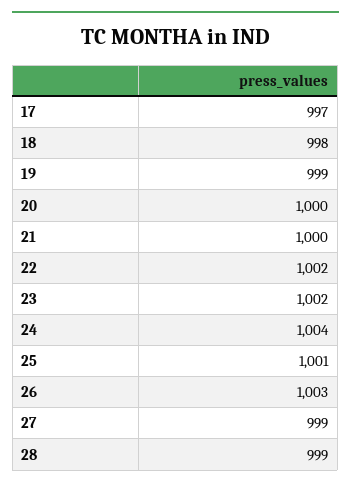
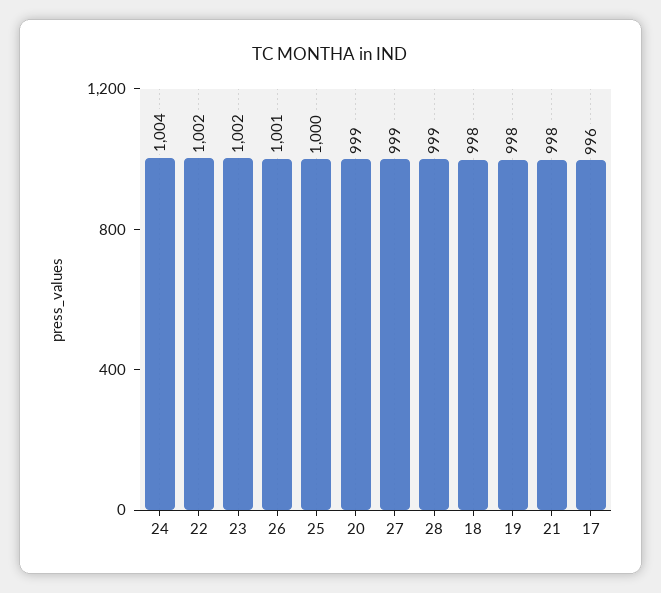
17: 997 -> 996
19: 999 -> 998
20: 1000 -> 999
21: 1000 -> 998
25: 1001 -> 1000
26: 1003 -> 1001

